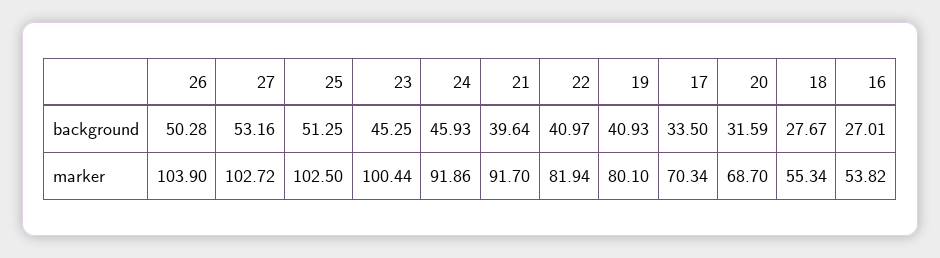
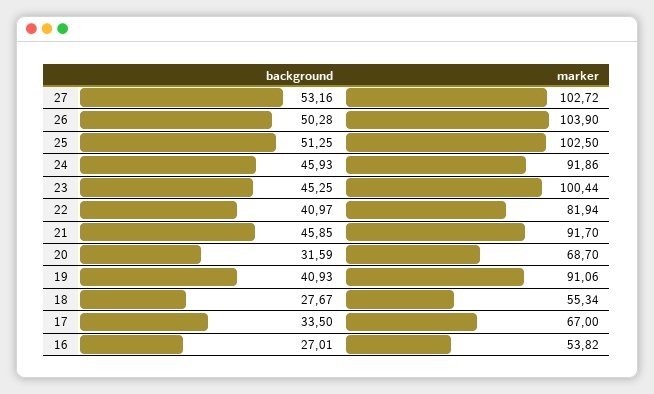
21, background: 39.64 -> 45.85
19, marker: 80.1 -> 91.06
17, marker: 70.34 -> 67

